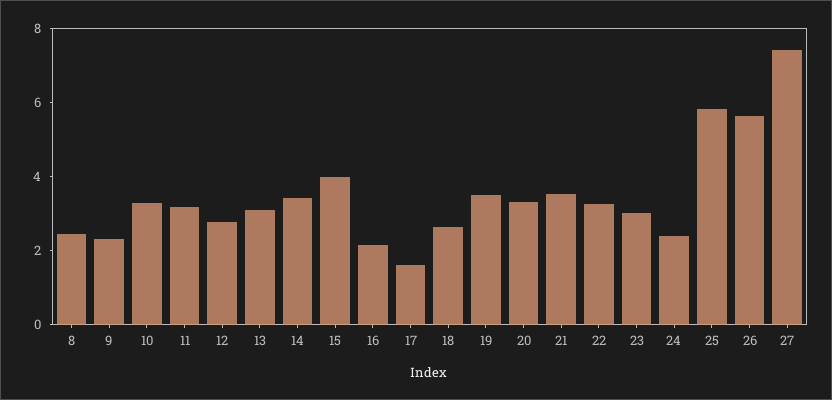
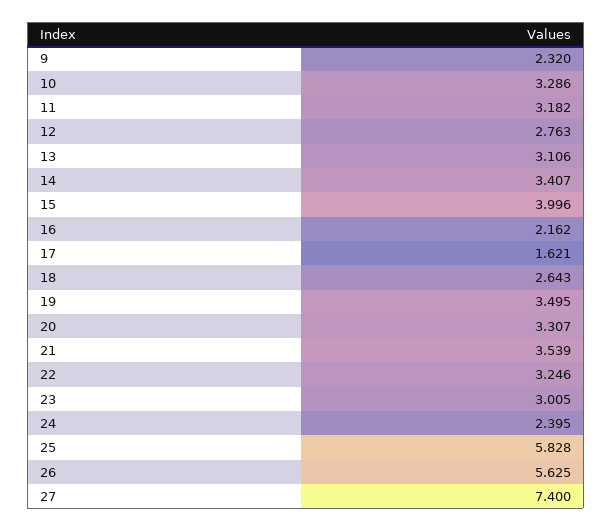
8: 2.5 -> none

